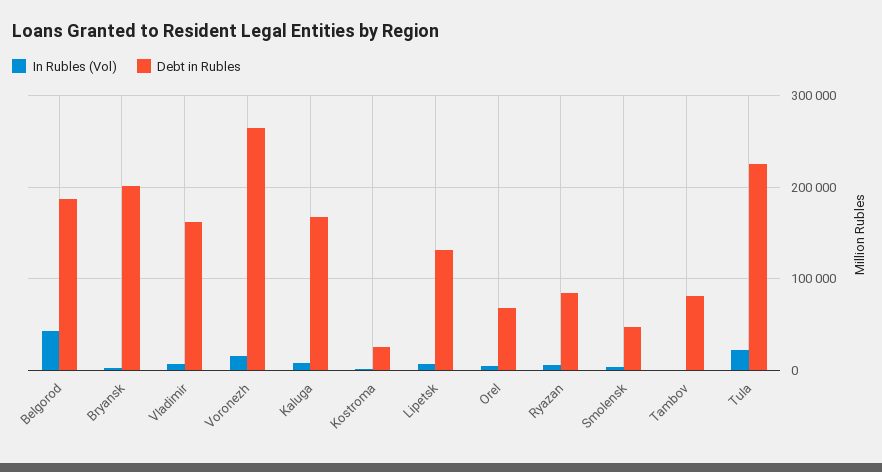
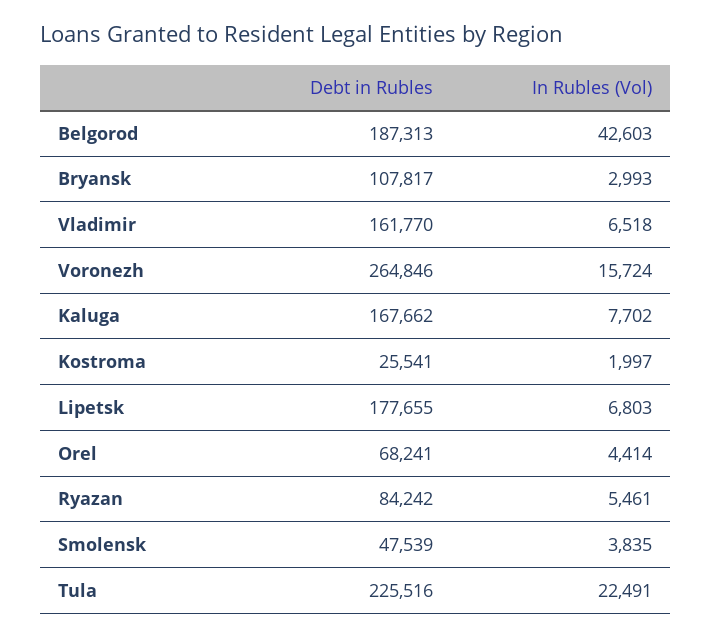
Debt in Rubles, Bryansk: 200000 -> 107817
Debt in Rubles, Lipetsk: 130000 -> 177655
In Rubles (Vol), Tambov: 0 -> none
Debt in Rubles, Tambov: 80000 -> none

